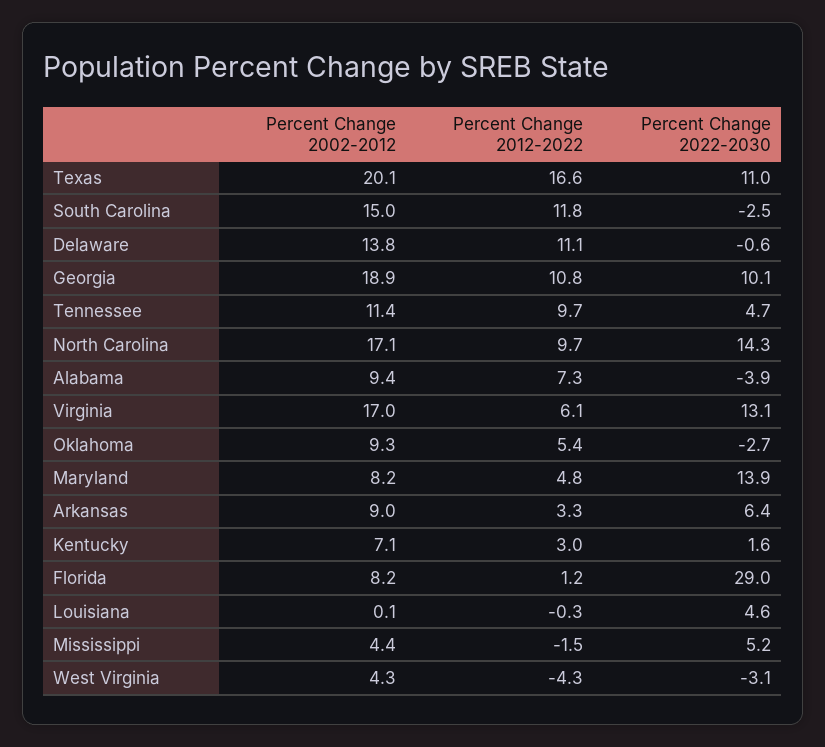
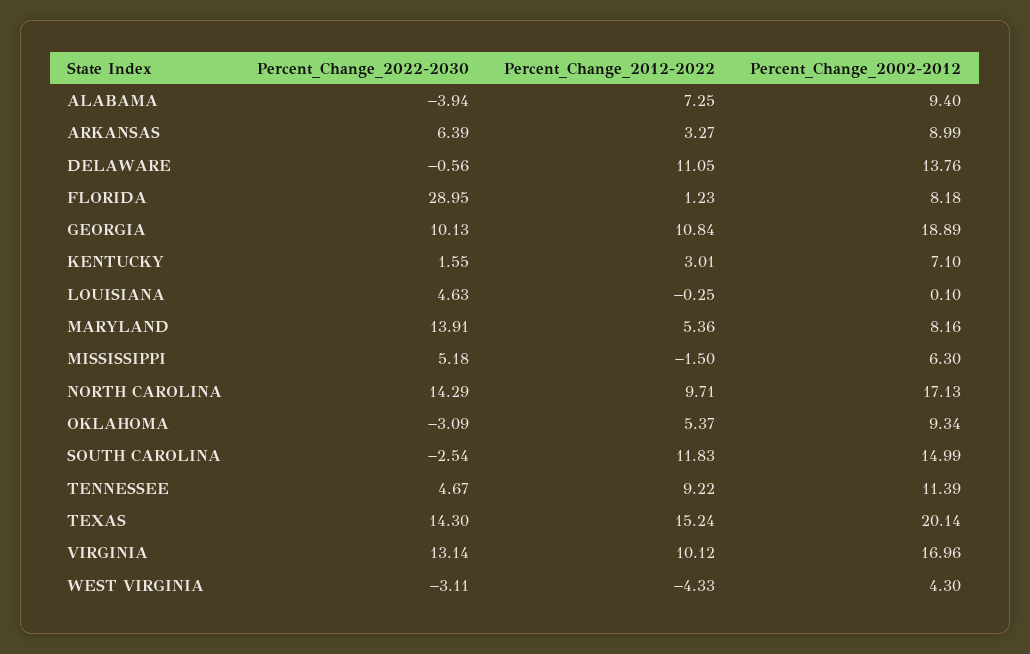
Percent Change 2012-2022, Texas: 16.6 -> 15.24
Percent Change 2022-2030, Texas: 11 -> 14.3
Percent Change 2012-2022, Tennessee: 9.7 -> 9.22
Percent Change 2012-2022, Virginia: 6.1 -> 10.12
Percent Change 2022-2030, Oklahoma: -2.7 -> -3.09
Percent Change 2012-2022, Maryland: 4.8 -> 5.36
Percent Change 2002-2012, Mississippi: 4.4 -> 6.3

